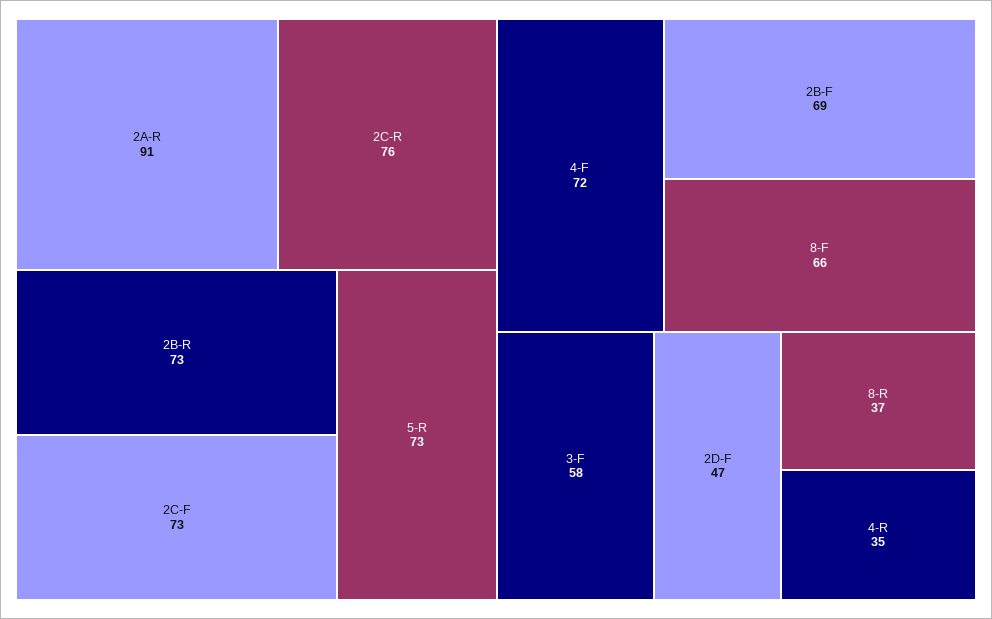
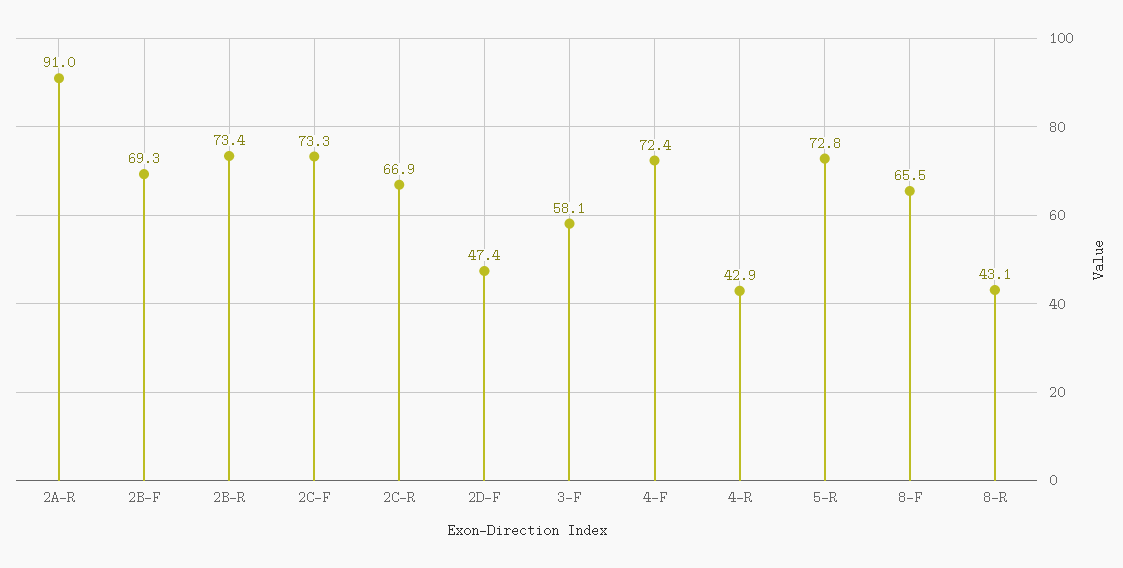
2C-R: 76 -> 66.9
8-R: 37 -> 43.1
4-R: 35 -> 42.9

